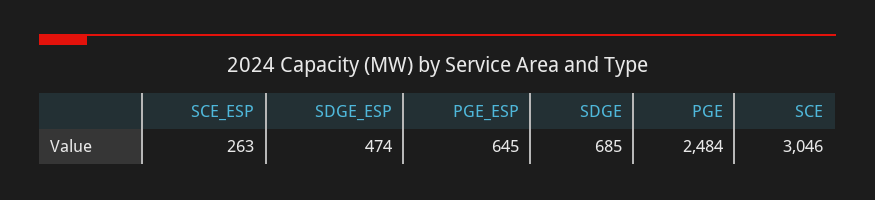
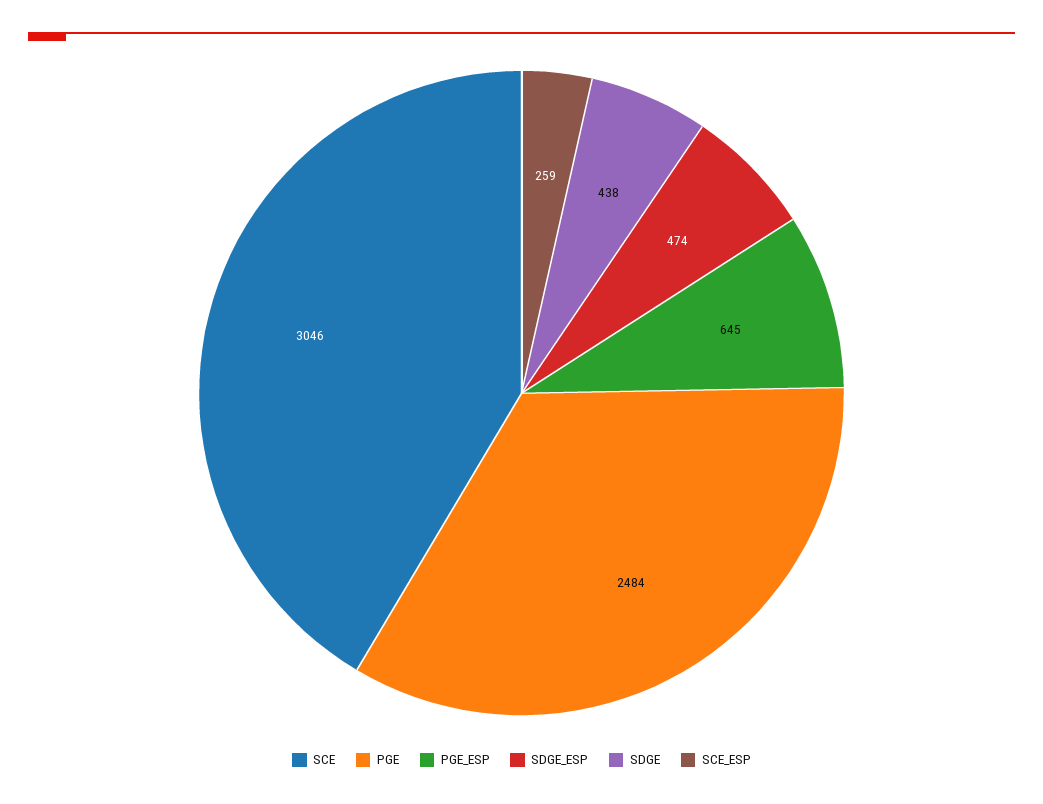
SCE_ESP: 263 -> 259
SDGE: 685 -> 438

